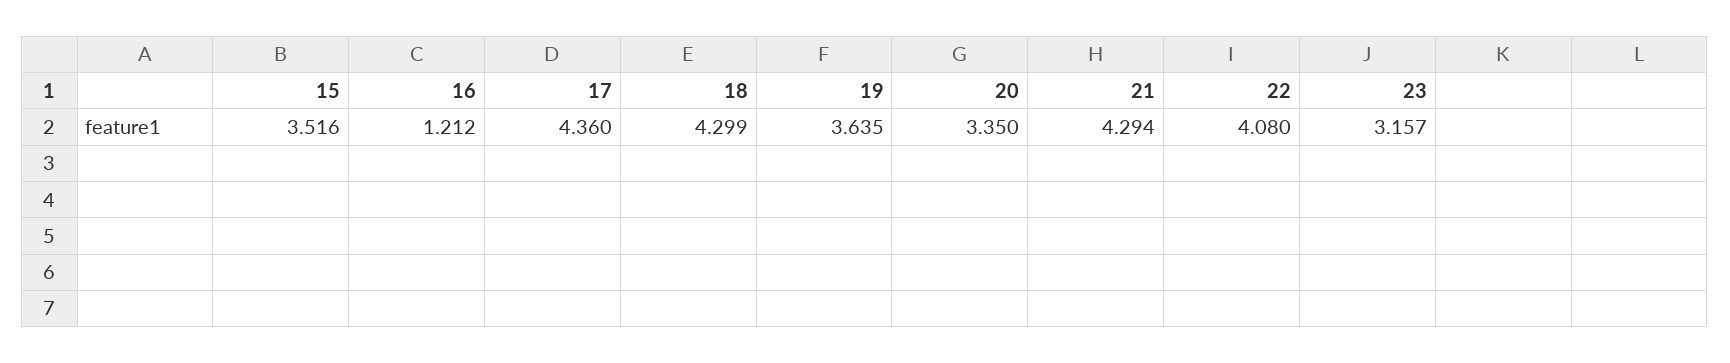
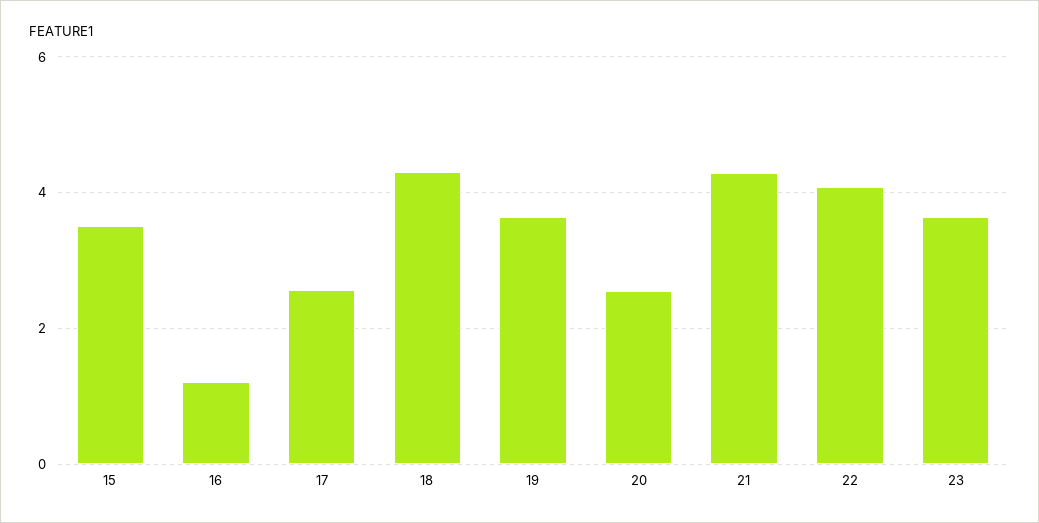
17: 4.36 -> 2.6
20: 3.35 -> 2.6
23: 3.157 -> 3.6

